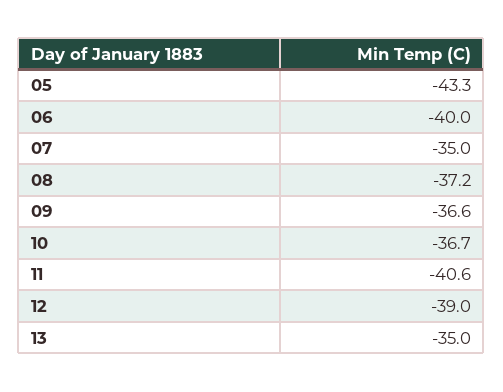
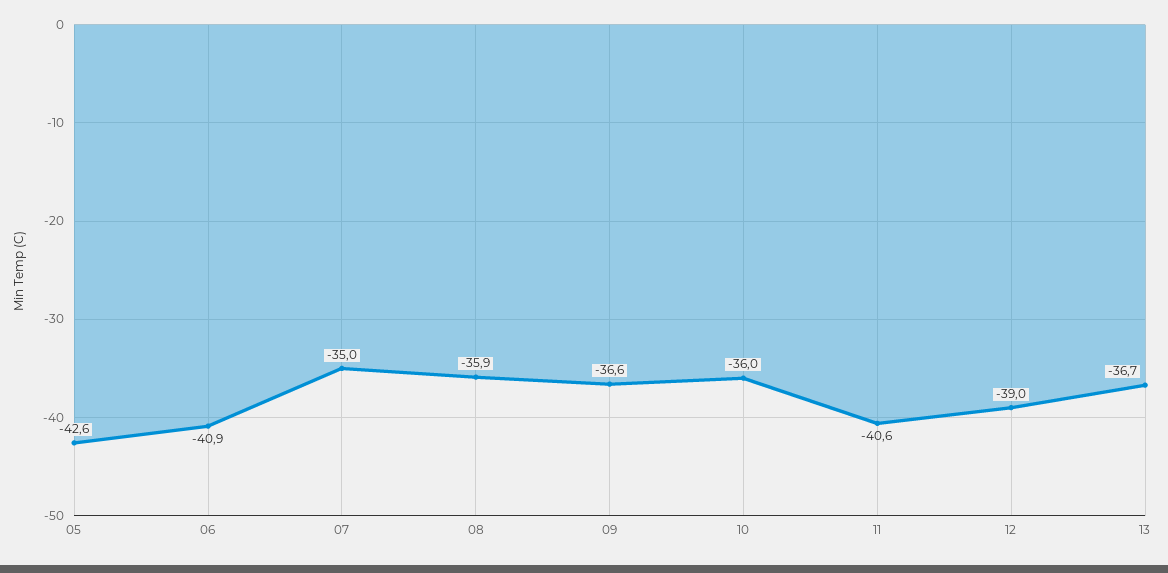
05: -43.3 -> -42.6
06: -40 -> -40.9
08: -37.2 -> -35.9
10: -36.7 -> -36
13: -35 -> -36.7

